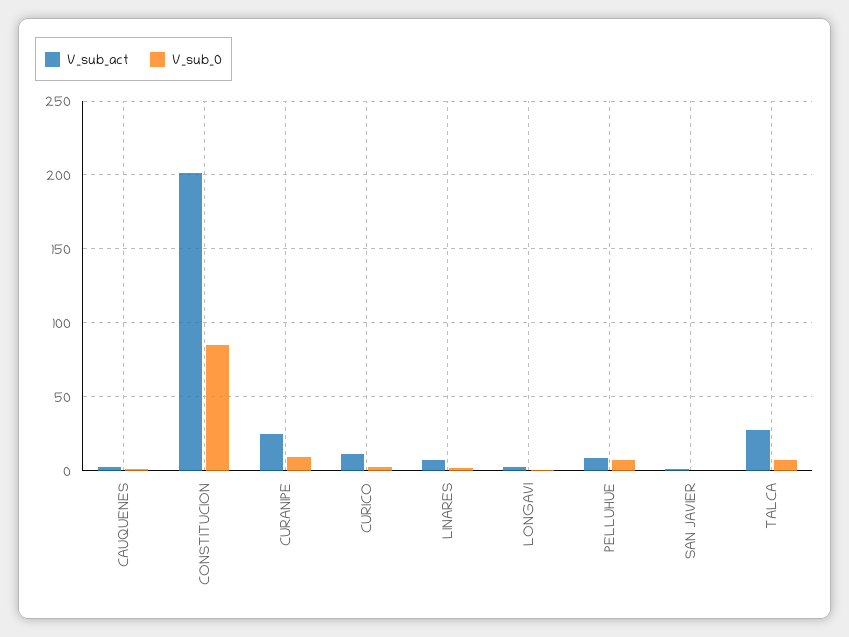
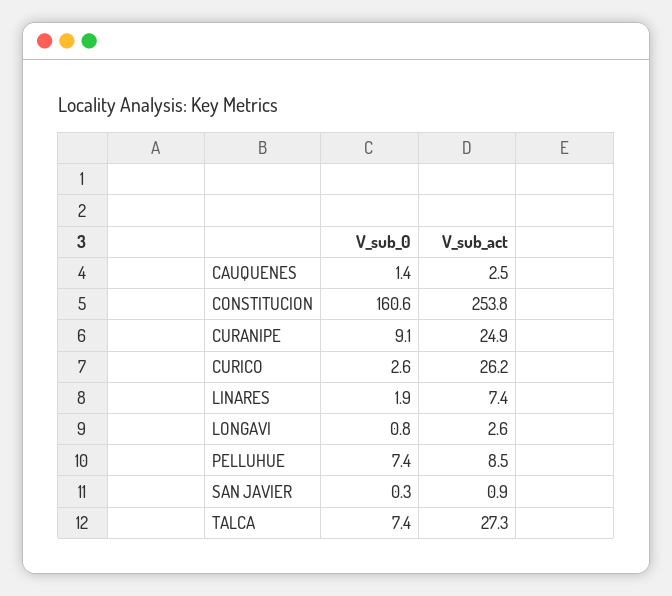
V_sub_act, CONSTITUCION: 200 -> 253.8
V_sub_0, CONSTITUCION: 85 -> 160.6
V_sub_act, CURICO: 10 -> 26.2

